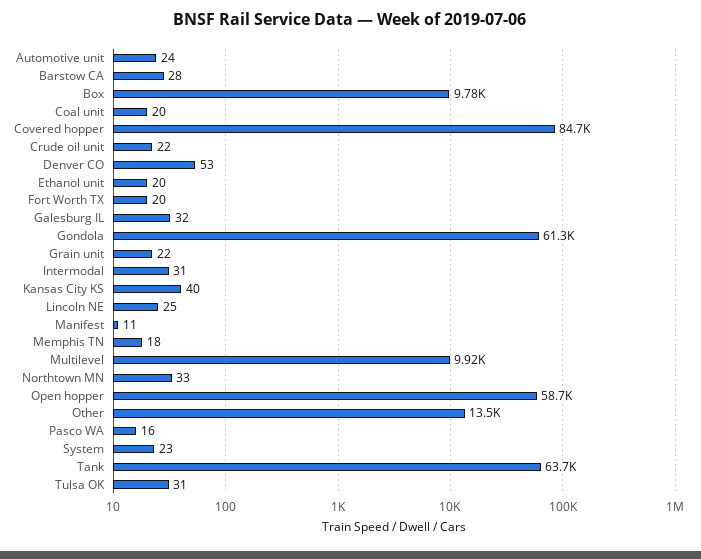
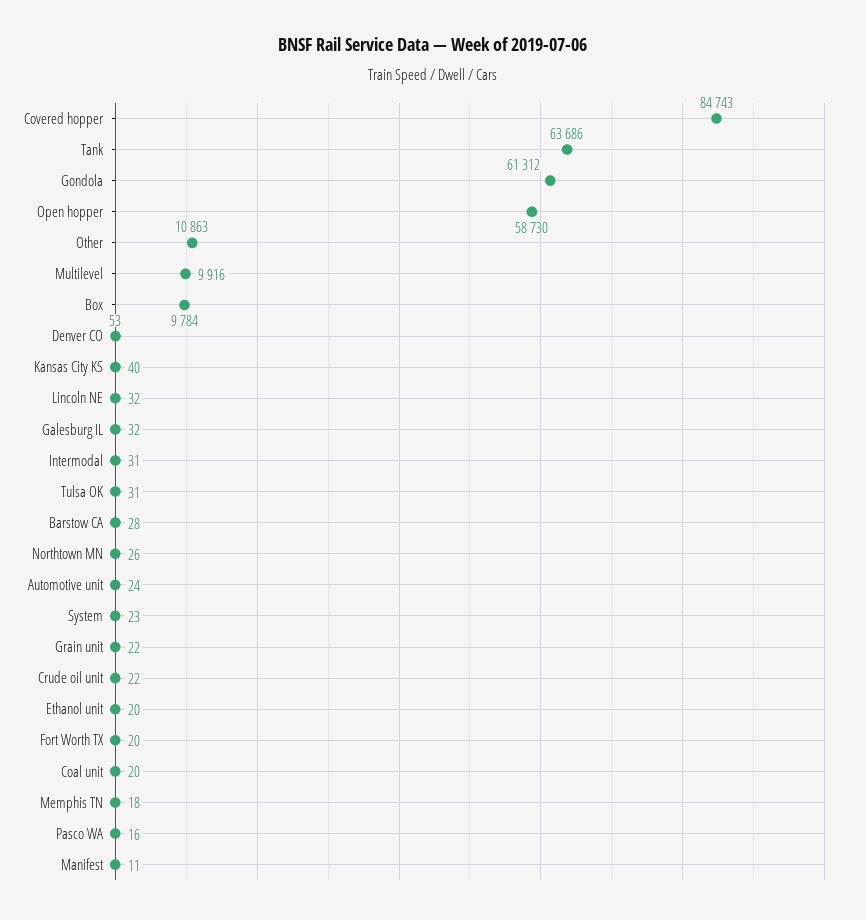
Lincoln NE: 25 -> 32
Northtown MN: 33 -> 26
Other: 13500 -> 10863

